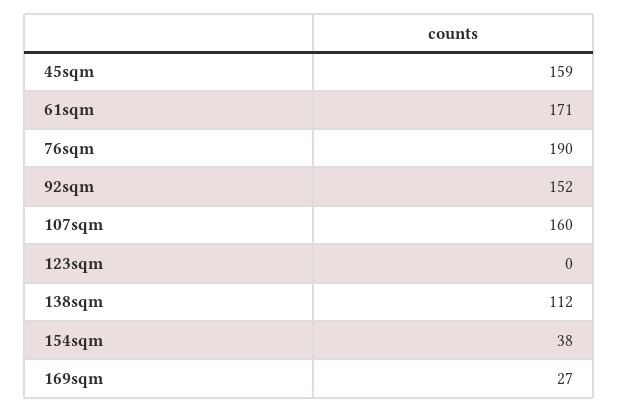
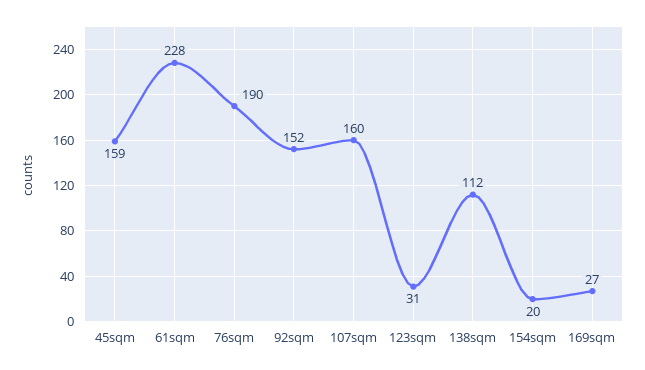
61sqm: 171 -> 228
123sqm: 0 -> 31
154sqm: 38 -> 20

